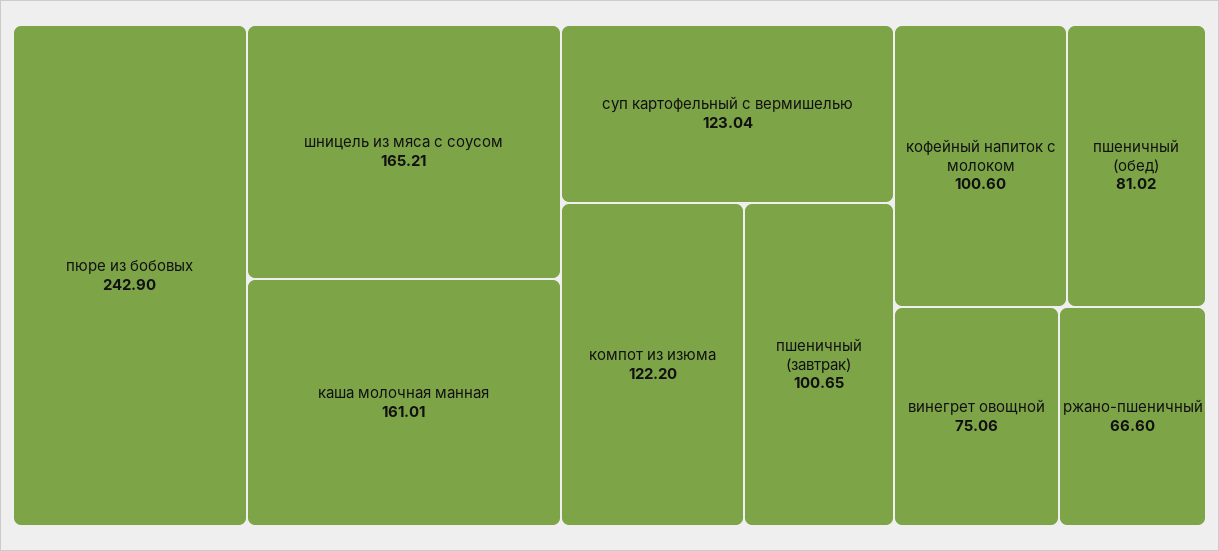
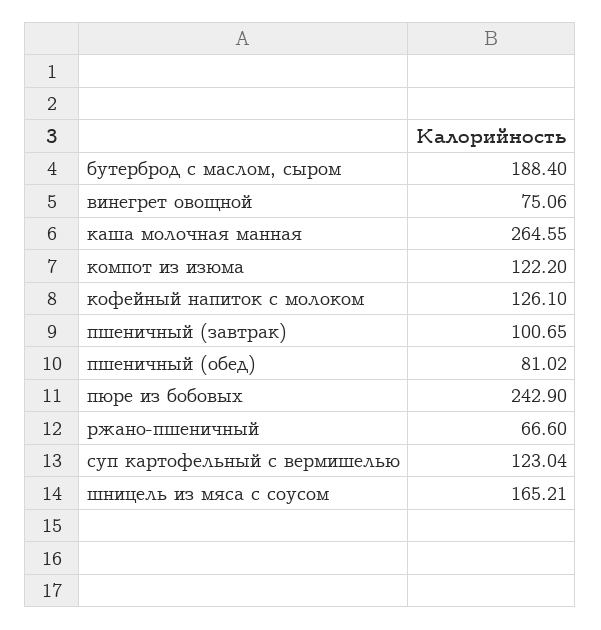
каша молочная манная: 161.01 -> 264.55
кофейный напиток с молоком: 100.6 -> 126.1
бутерброд с маслом, сыром: none -> 188.4

